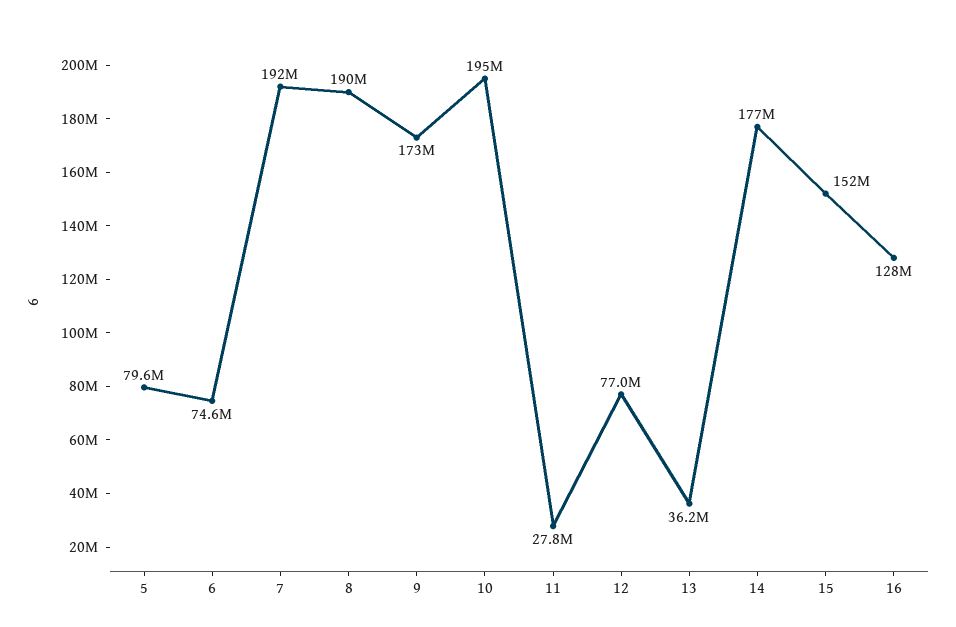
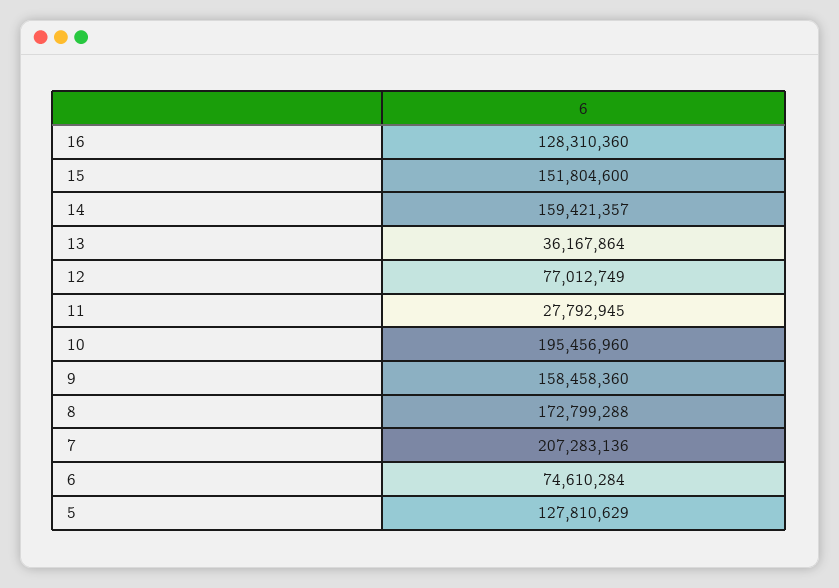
5: 79600000 -> 127810629
7: 192000000 -> 207283136
8: 190000000 -> 172799288
9: 173000000 -> 158458360
14: 177000000 -> 159421357

